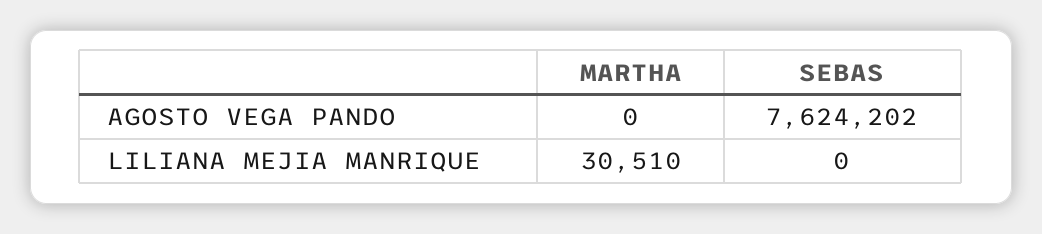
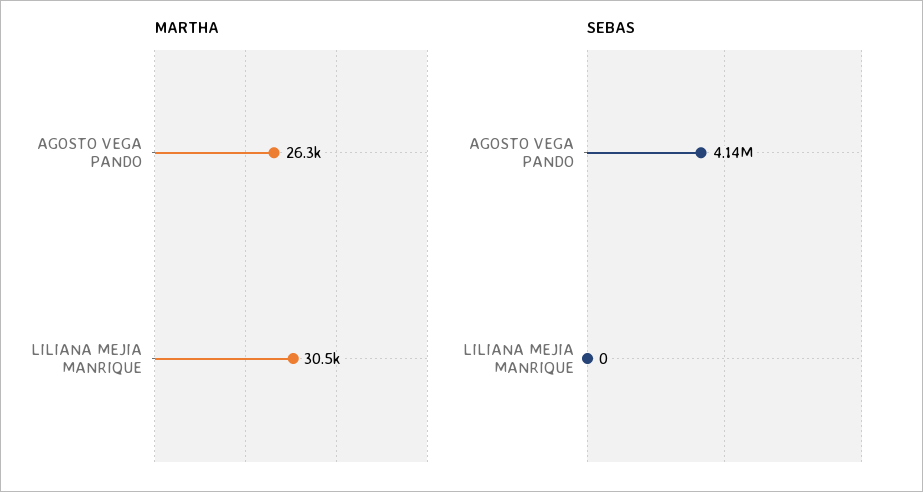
MARTHA, AGOSTO VEGA PANDO: 0 -> 26300
SEBAS, AGOSTO VEGA PANDO: 7624202 -> 4140000

